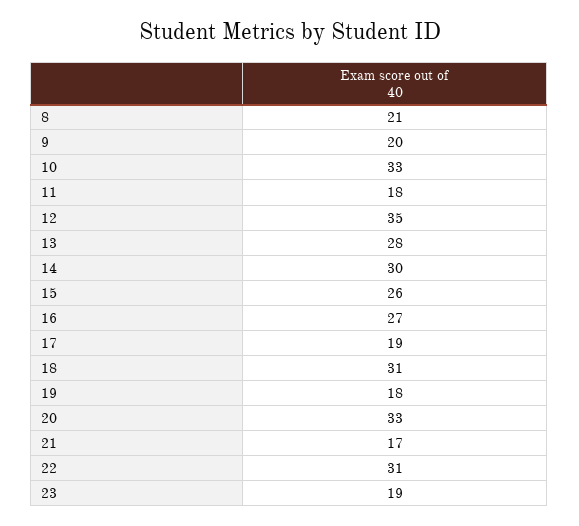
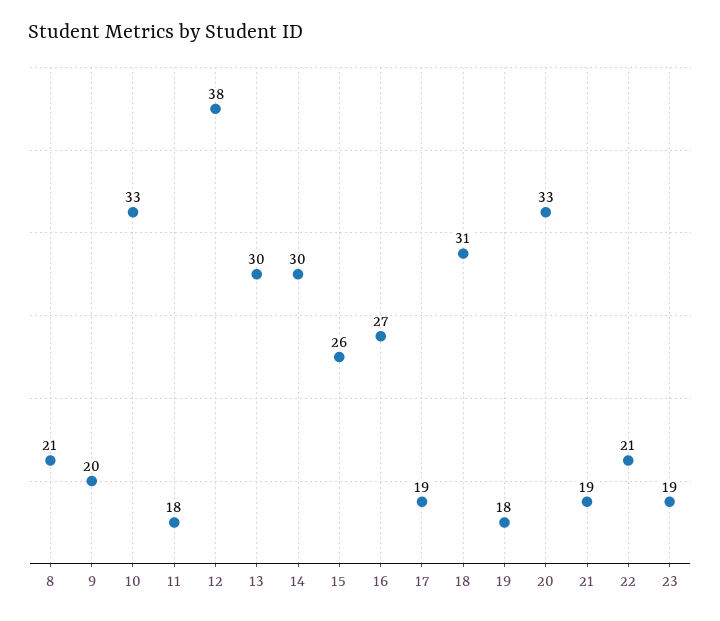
12: 35 -> 38
13: 28 -> 30
21: 17 -> 19
22: 31 -> 21

